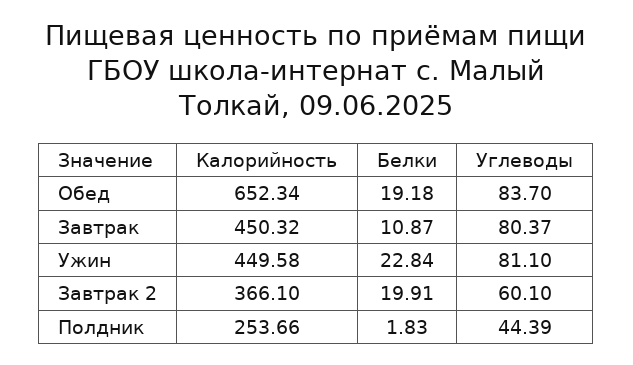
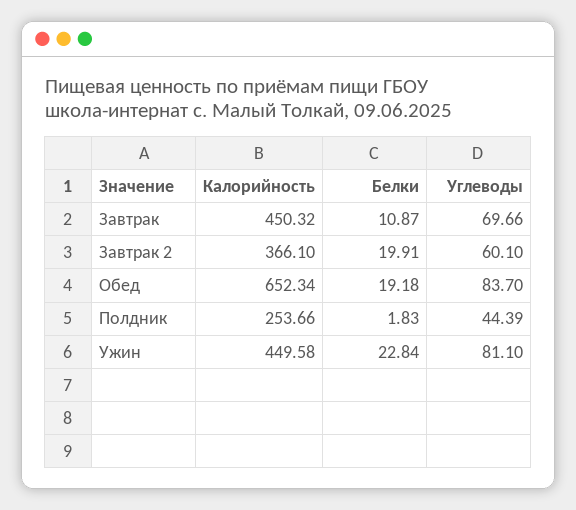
Углеводы, Завтрак: 80.37 -> 69.66

